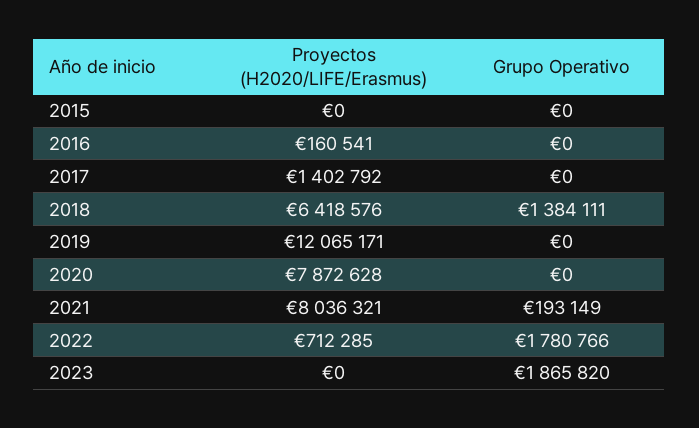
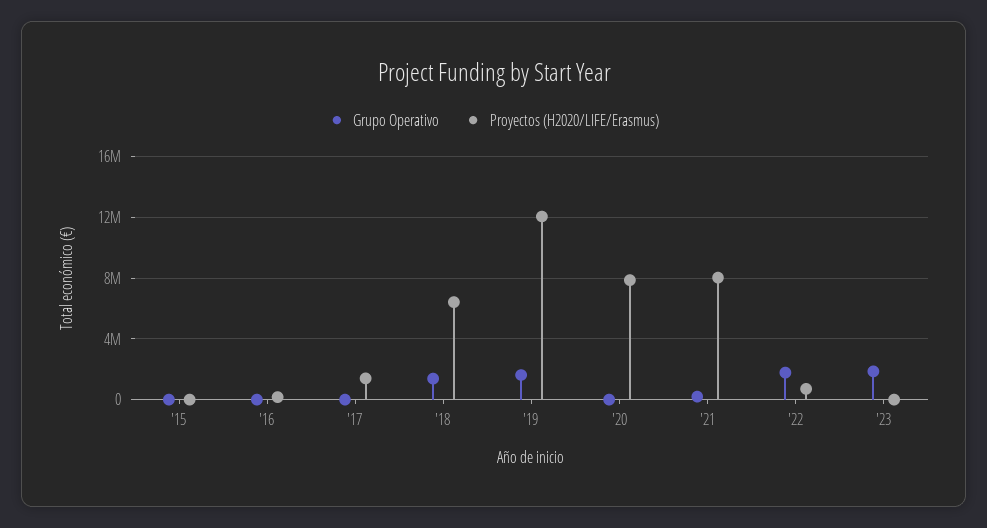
Grupo Operativo, 2019: 0 -> 1500000

